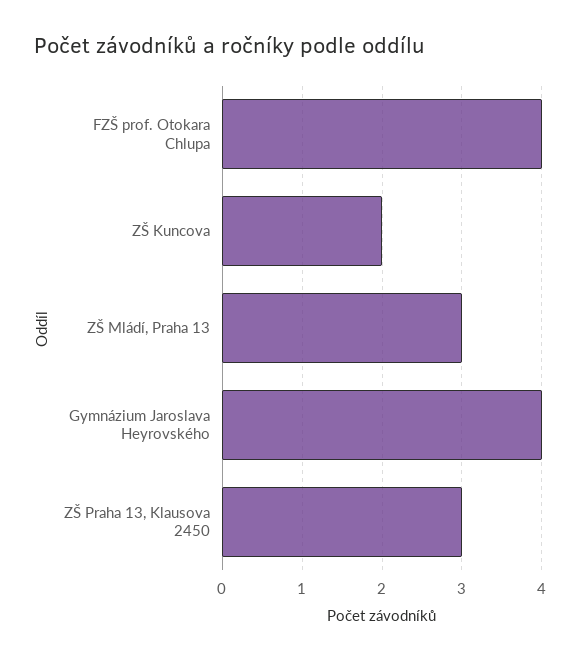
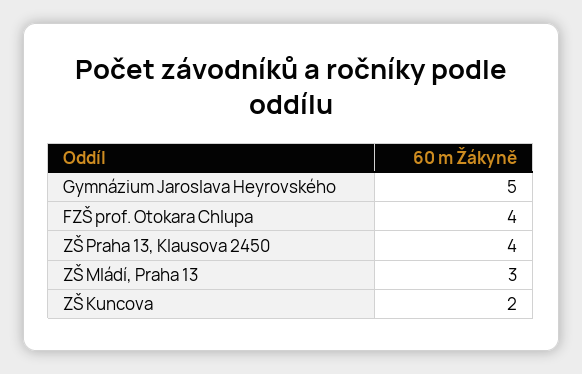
Gymnázium Jaroslava Heyrovského: 4 -> 5
ZŠ Praha 13, Klausova 2450: 3 -> 4

